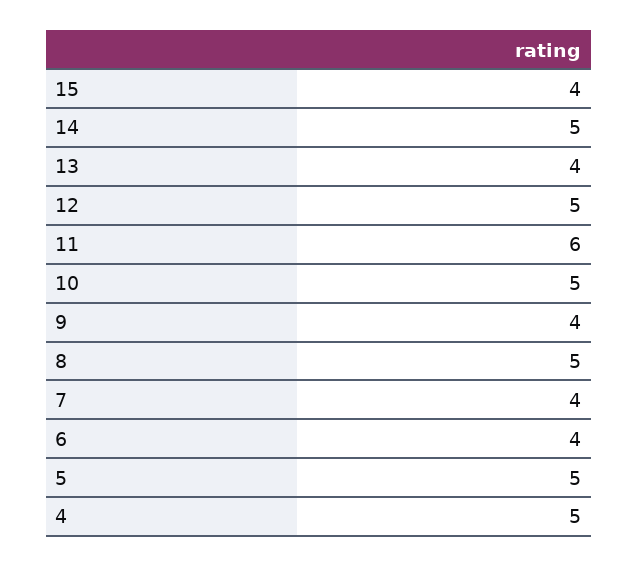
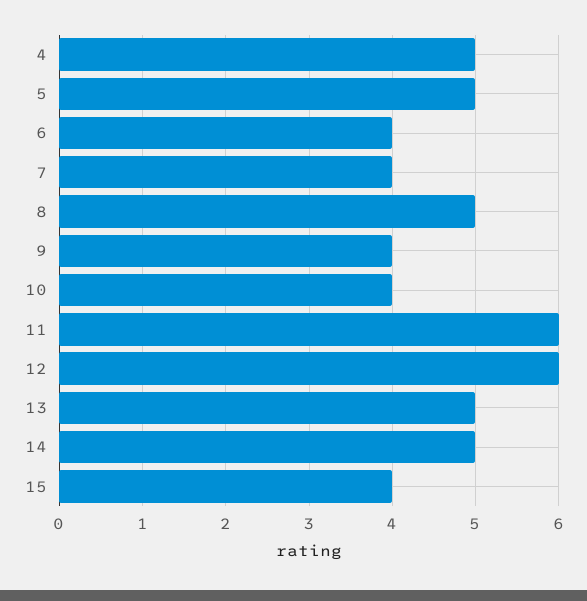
13: 4 -> 5
12: 5 -> 6
10: 5 -> 4

